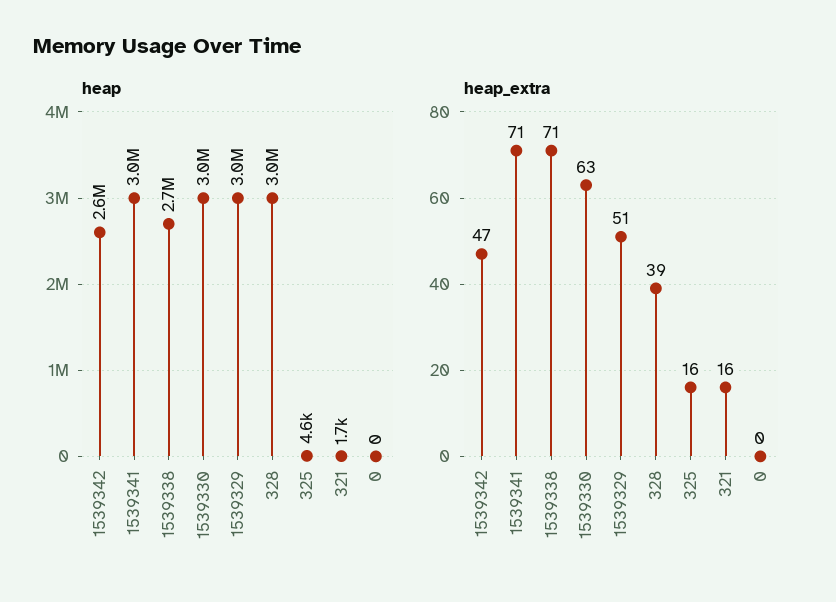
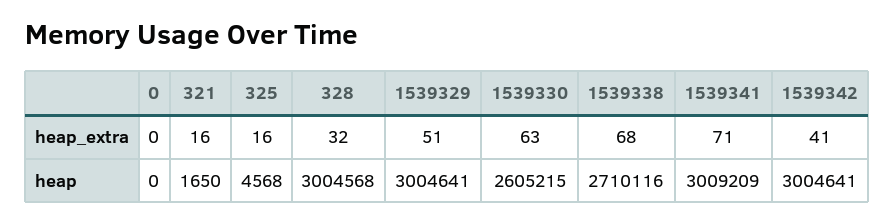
heap, 1539342: 2600000 -> 3004641
heap, 1539330: 3000000 -> 2605215
heap_extra, 1539342: 47 -> 41
heap_extra, 1539338: 71 -> 68
heap_extra, 328: 39 -> 32

